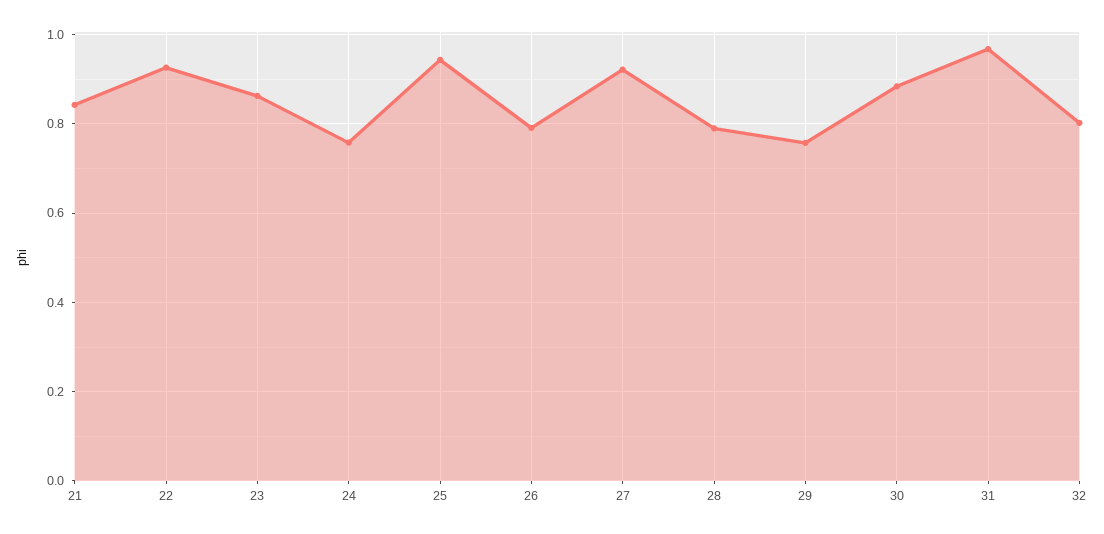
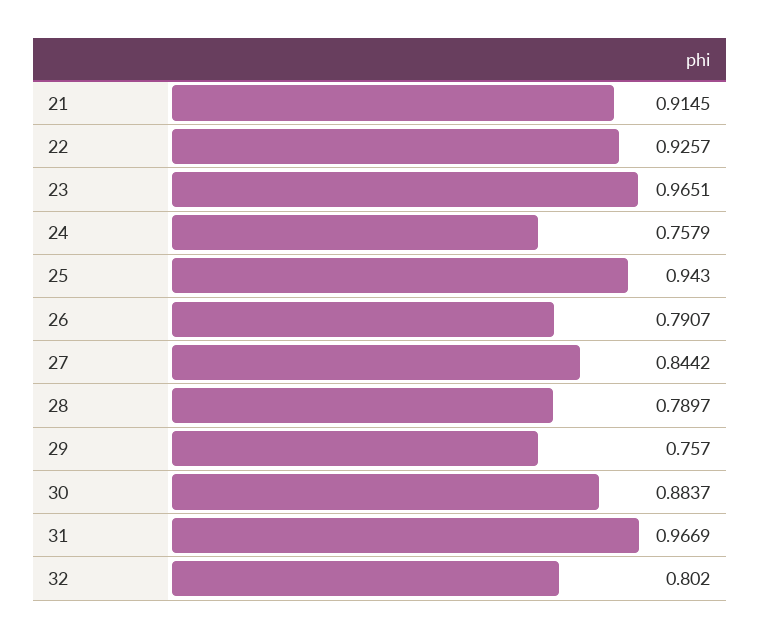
21: 0.84 -> 0.9145
23: 0.86 -> 0.9651
27: 0.92 -> 0.8442

